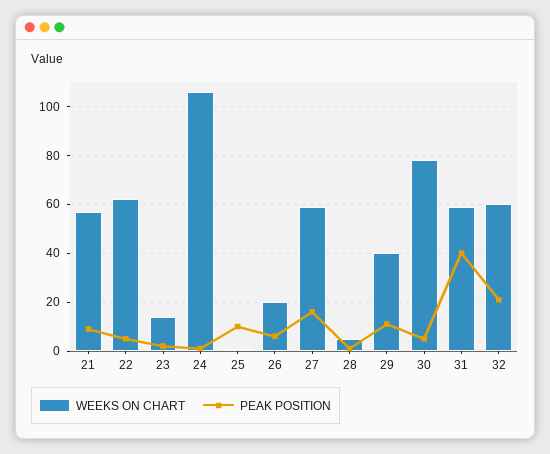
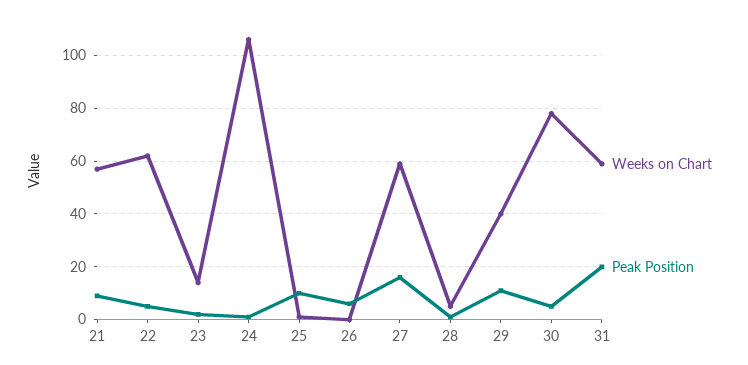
WEEKS ON CHART, 26: 20 -> 0
PEAK POSITION, 31: 40 -> 20
WEEKS ON CHART, 32: 60 -> none
PEAK POSITION, 32: 20 -> none

